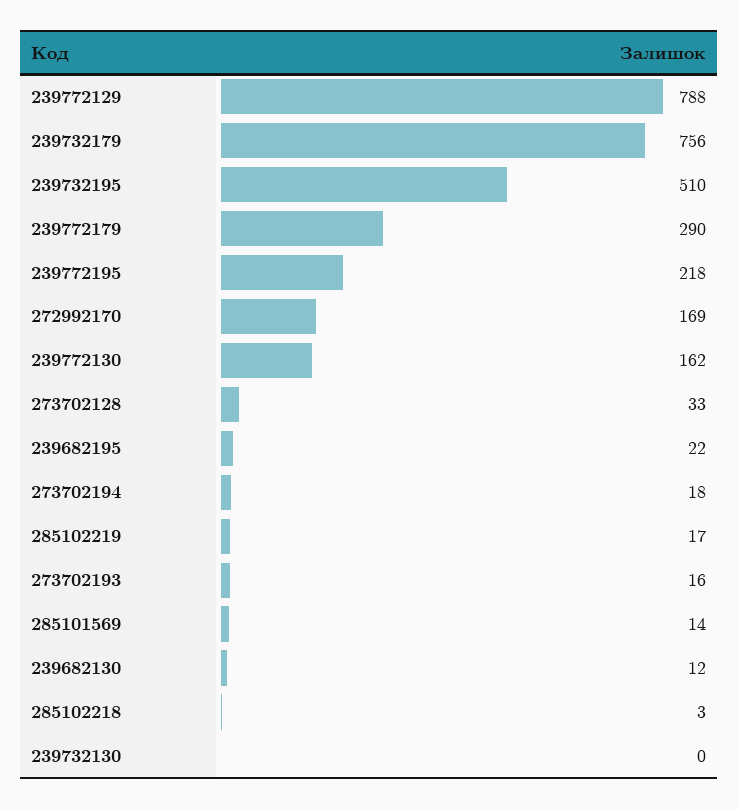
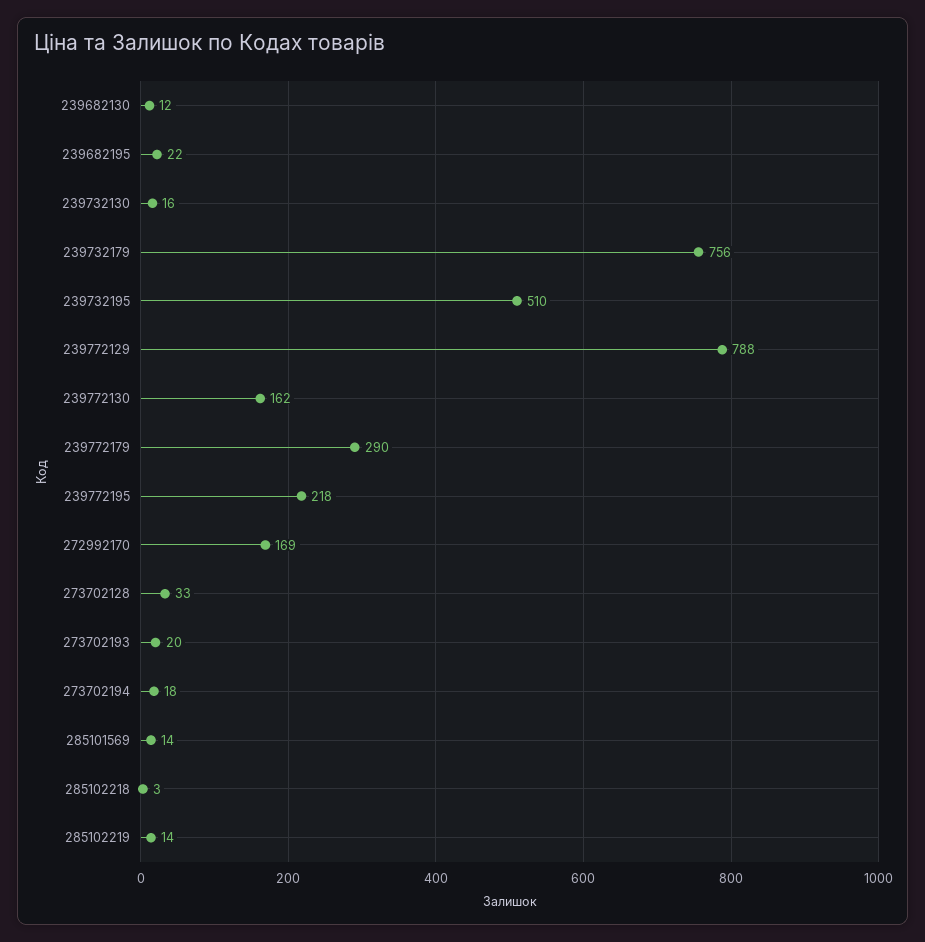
285102219: 17 -> 14
273702193: 16 -> 20
239732130: 0 -> 16

